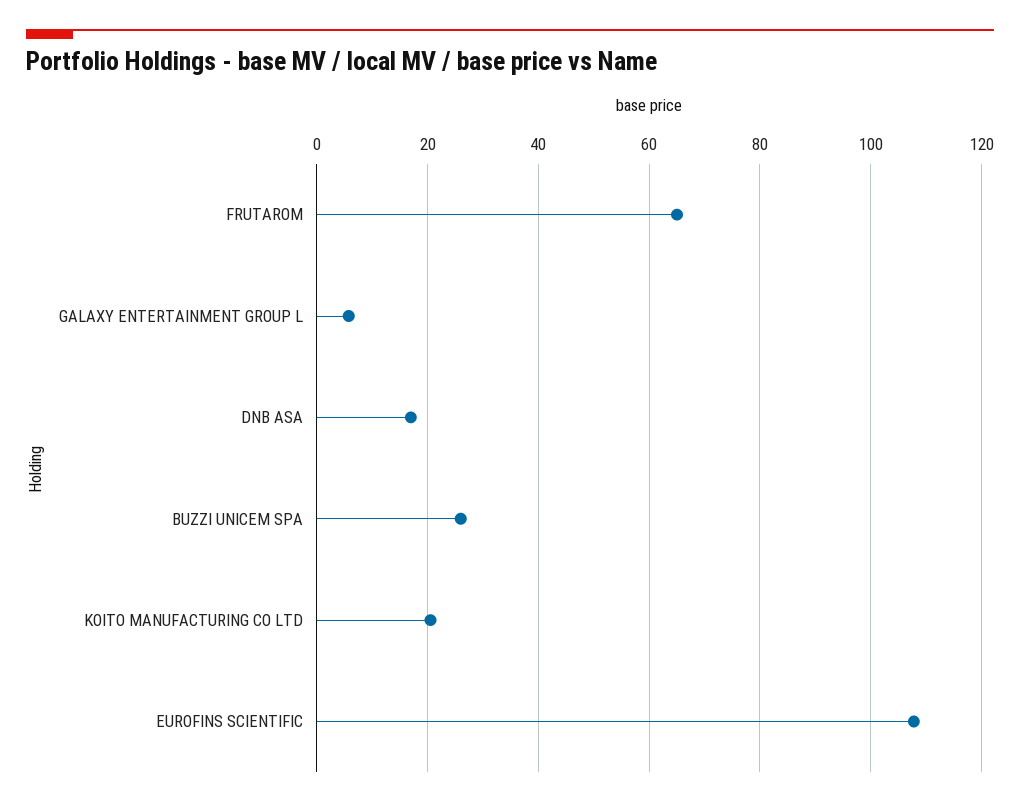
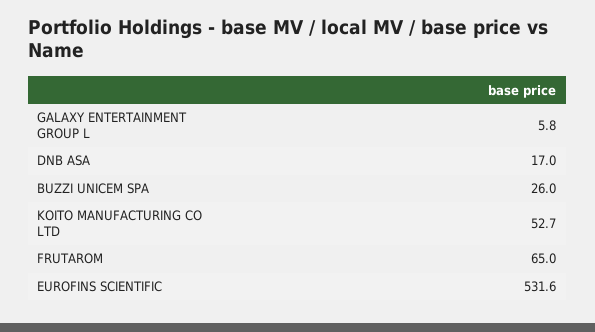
KOITO MANUFACTURING CO LTD: 20 -> 52.7
EUROFINS SCIENTIFIC: 108 -> 531.6

